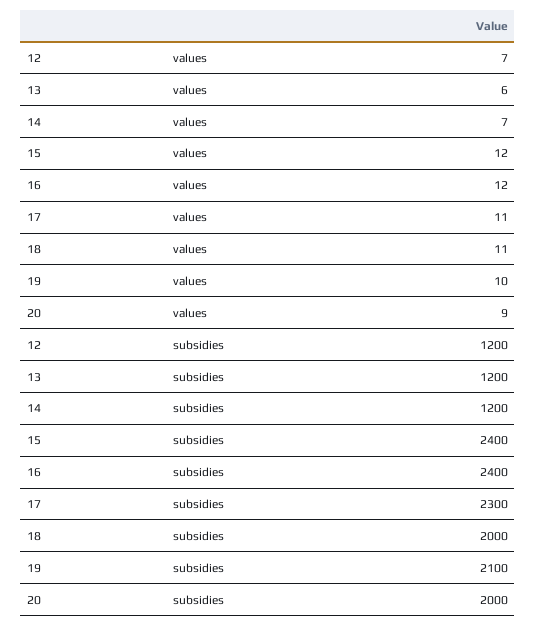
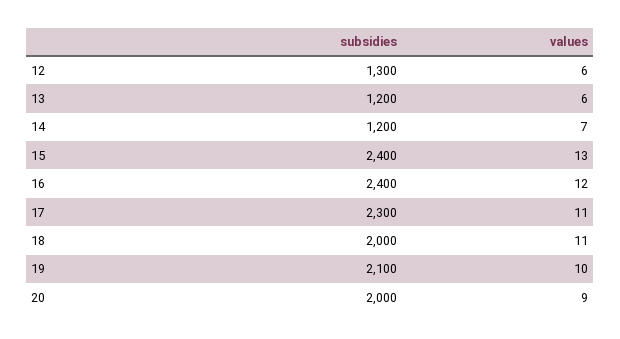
12, values: 7 -> 6
15, values: 12 -> 13
12, subsidies: 1200 -> 1300

